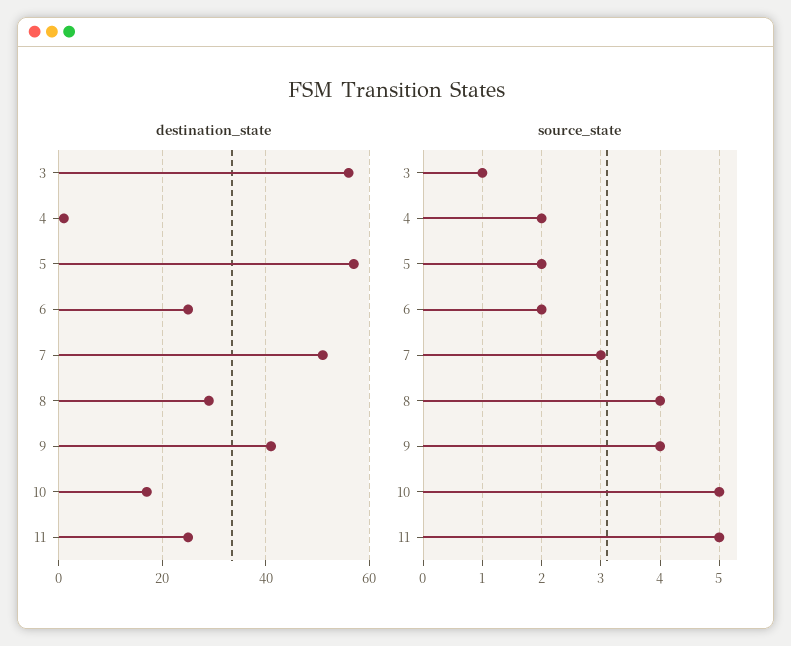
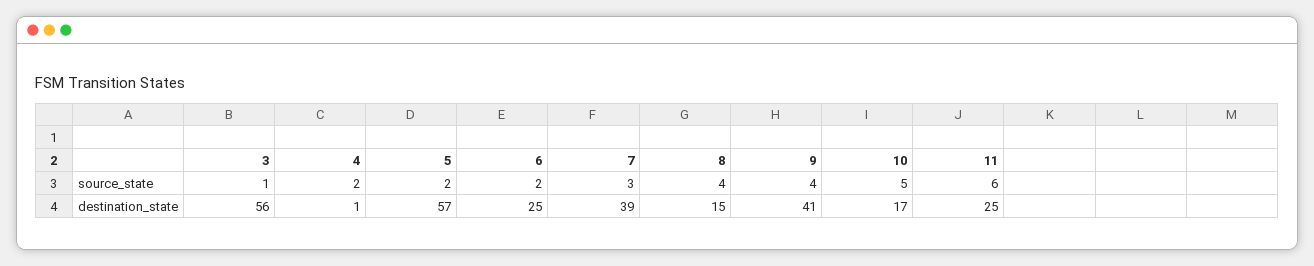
destination_state, 7: 50 -> 39
destination_state, 8: 30 -> 15
source_state, 11: 5 -> 6

